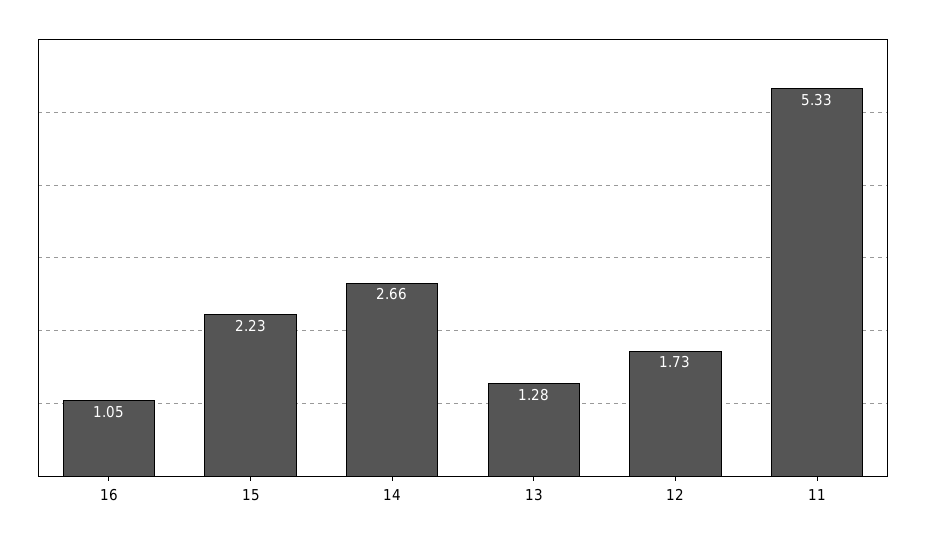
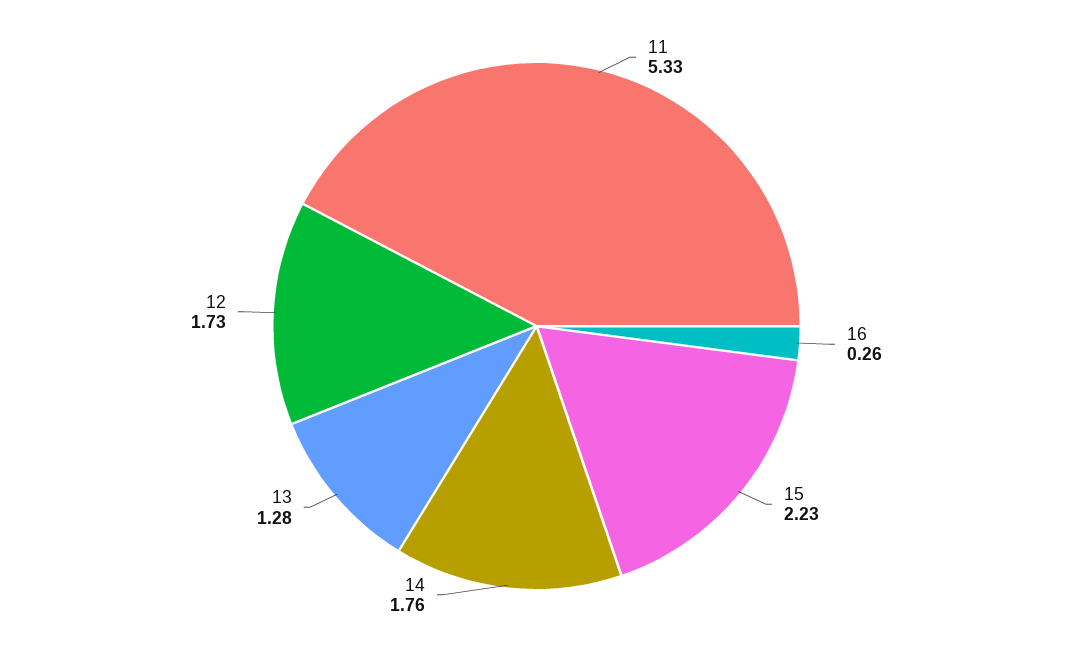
16: 1.05 -> 0.26
14: 2.66 -> 1.76

